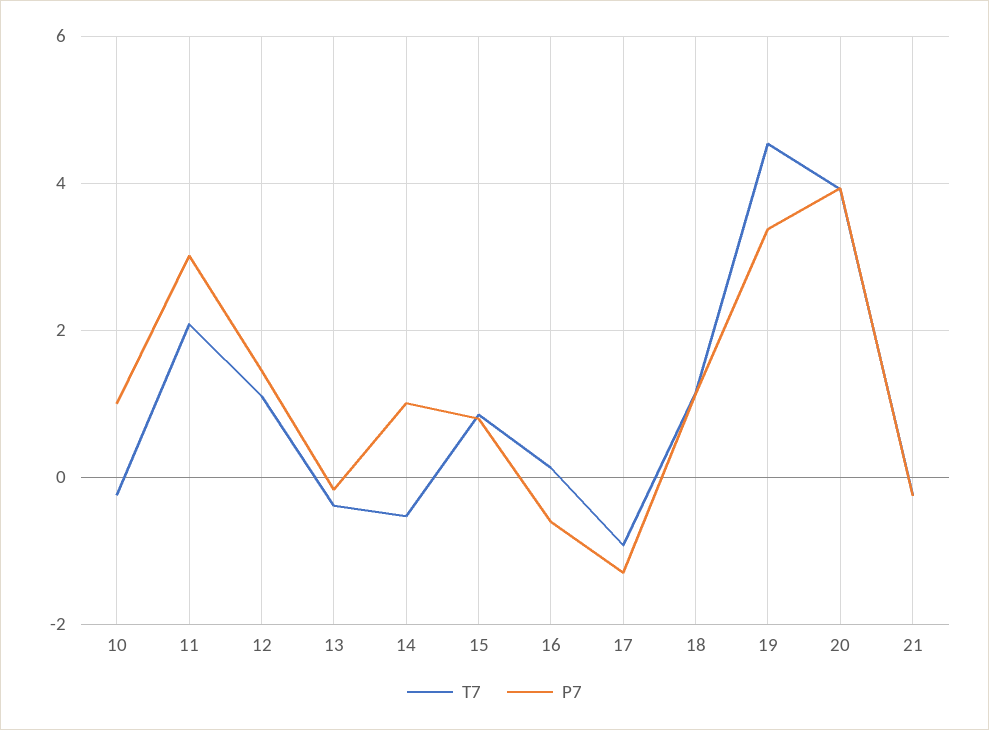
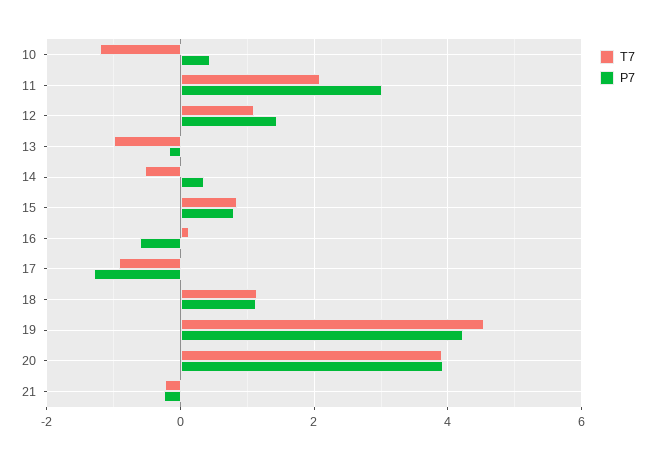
T7, 10: -0.2 -> -1.2
P7, 10: 1 -> 0.4
T7, 13: -0.4 -> -1
P7, 14: 1 -> 0.4
P7, 19: 3.4 -> 4.2

